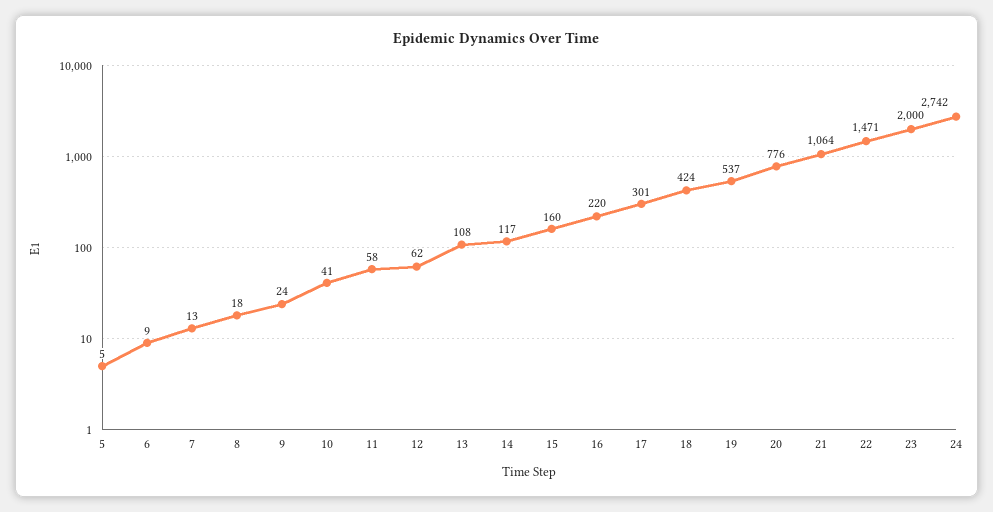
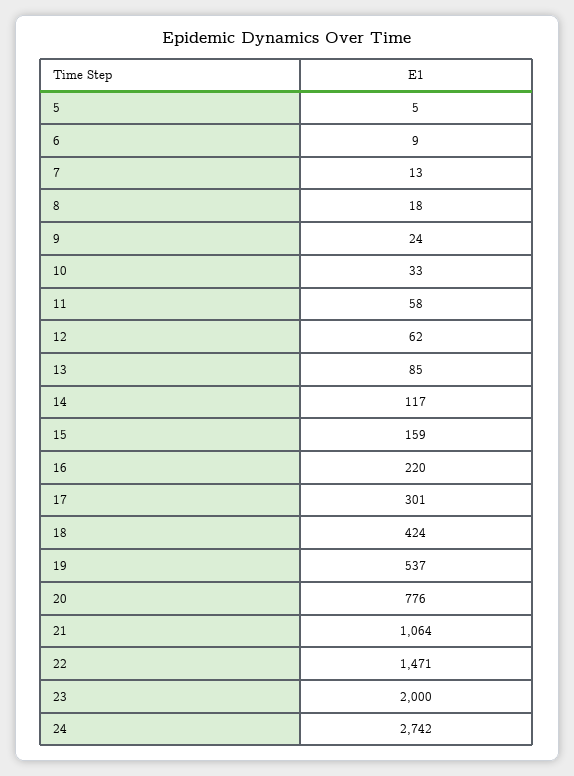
10: 41 -> 33
13: 108 -> 85
15: 160 -> 159

